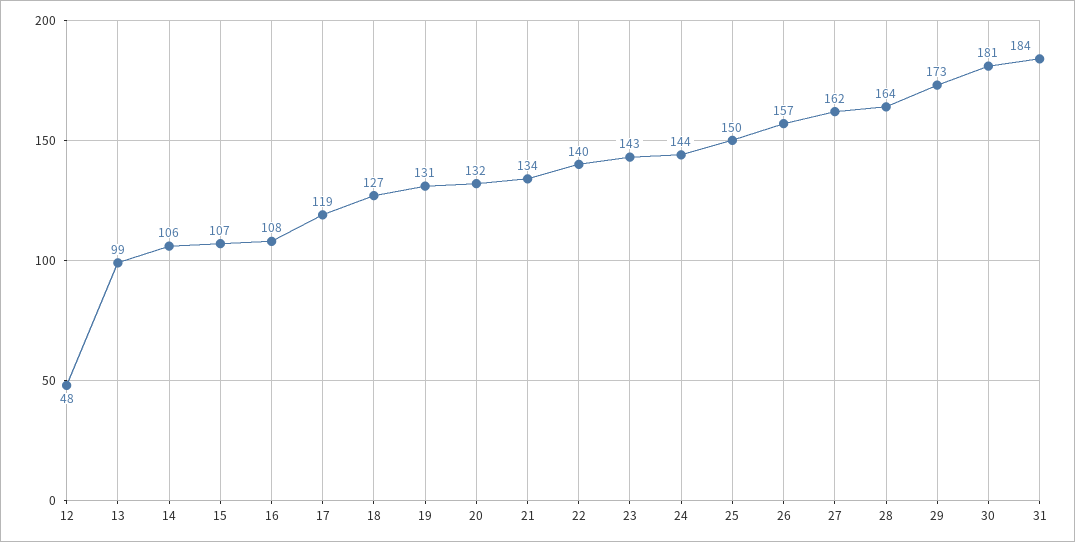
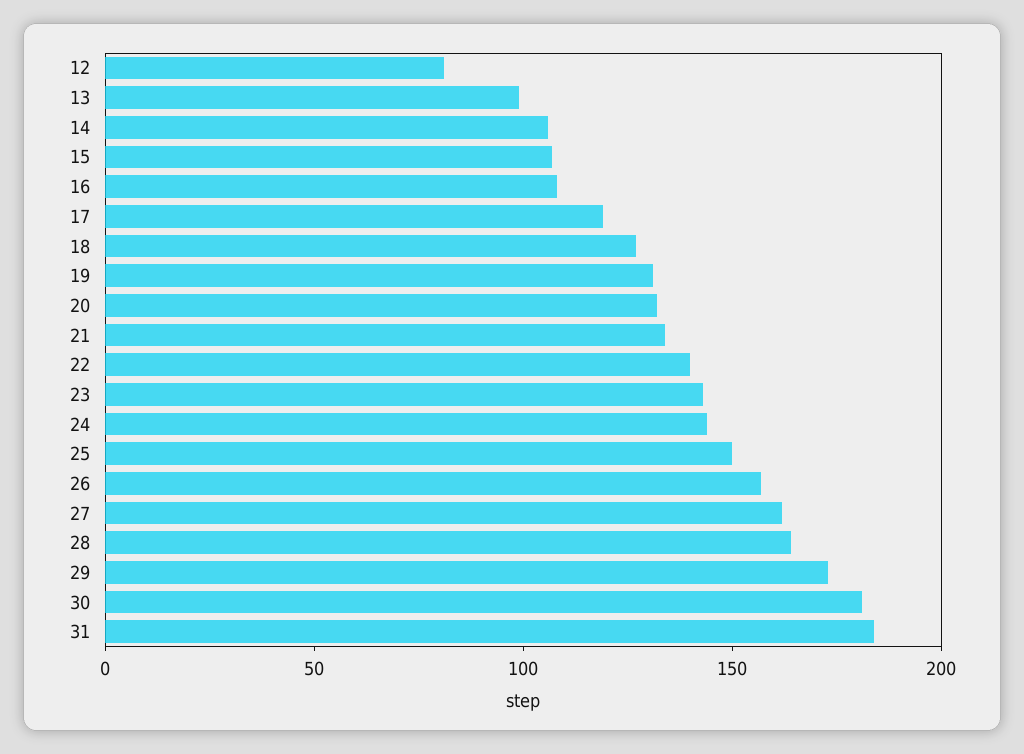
12: 48 -> 80

